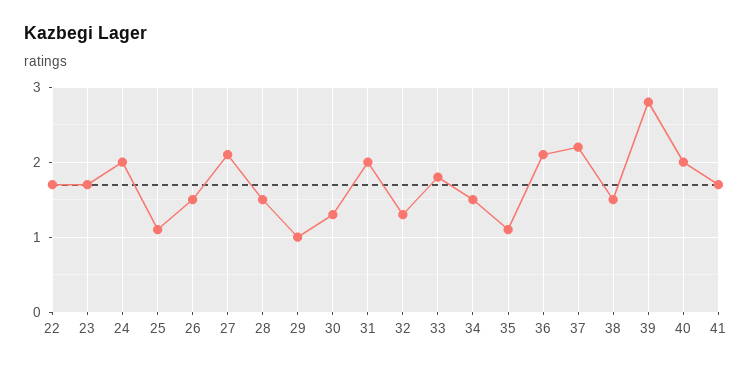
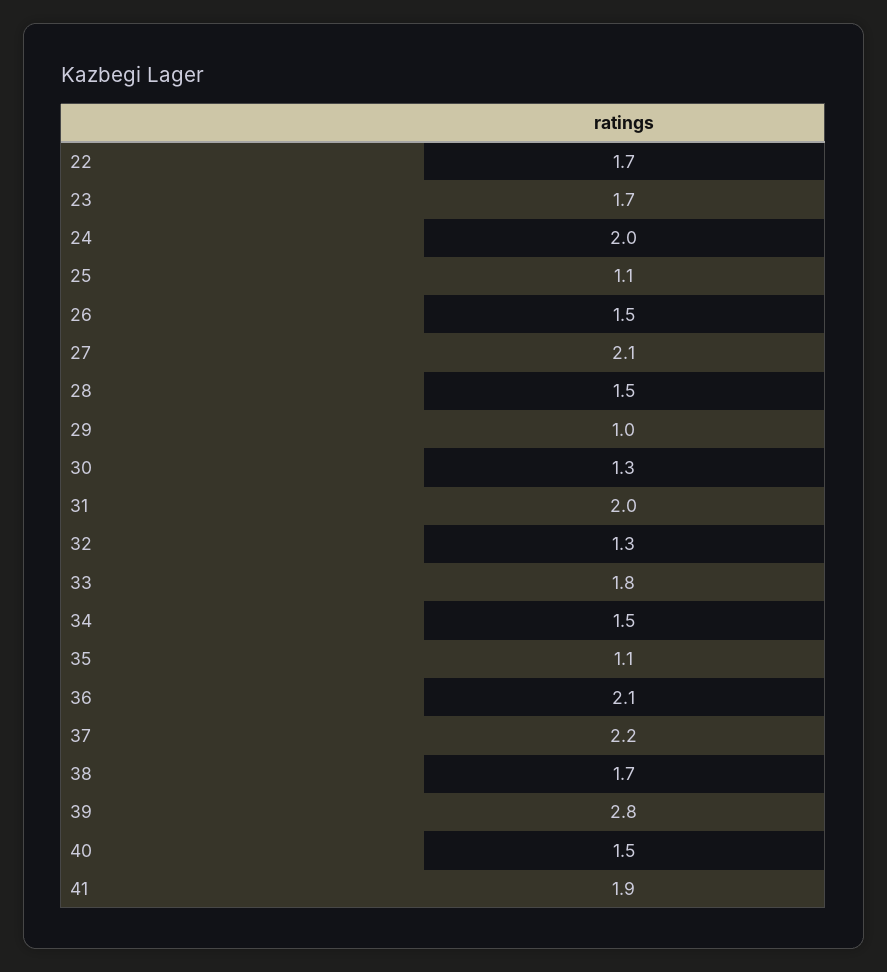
38: 1.5 -> 1.7
40: 2 -> 1.5
41: 1.7 -> 1.9

